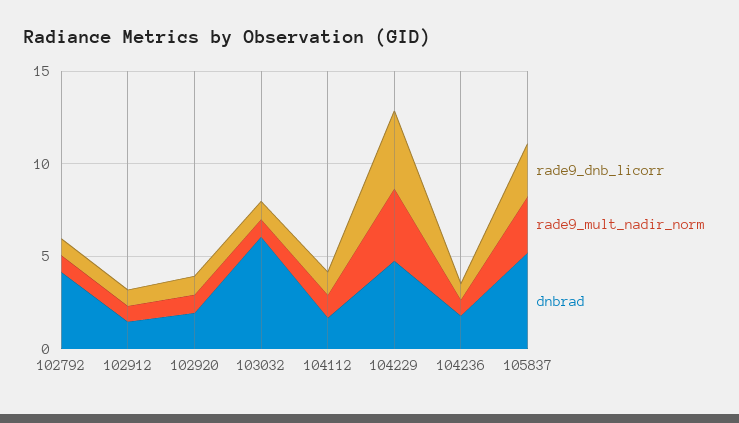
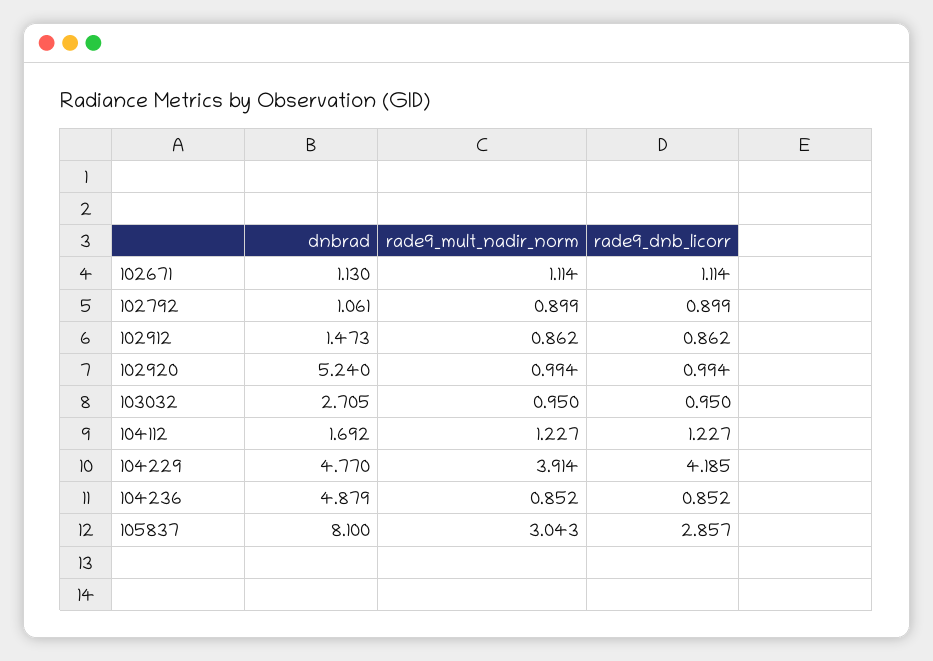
dnbrad, 102792: 4 -> 1.061
dnbrad, 102920: 2 -> 5.24
dnbrad, 103032: 6 -> 2.705
dnbrad, 104236: 2 -> 4.879
dnbrad, 105837: 5 -> 8.1
dnbrad, 102671: none -> 1.13
rade9_mult_nadir_norm, 102671: none -> 1.114
rade9_dnb_licorr, 102671: none -> 1.114

